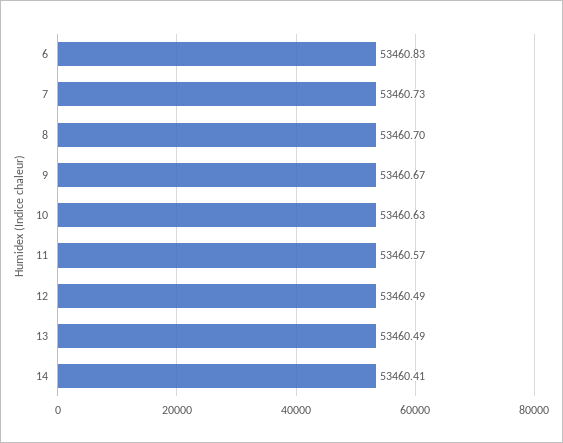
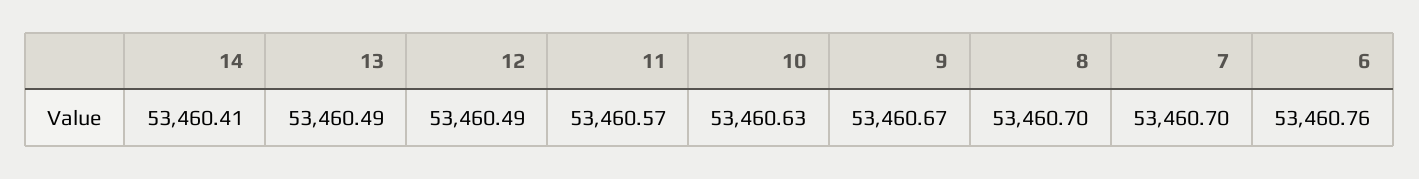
6: 53460.83 -> 53460.76
7: 53460.73 -> 53460.7

